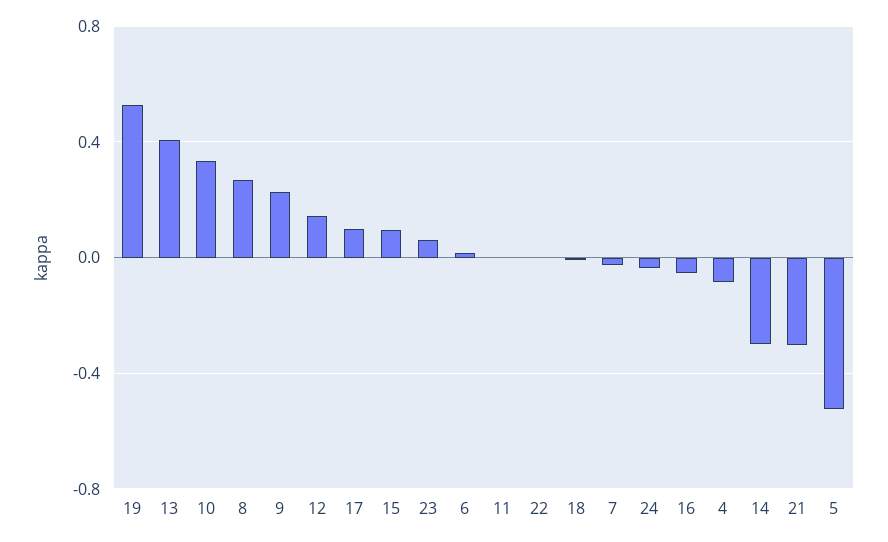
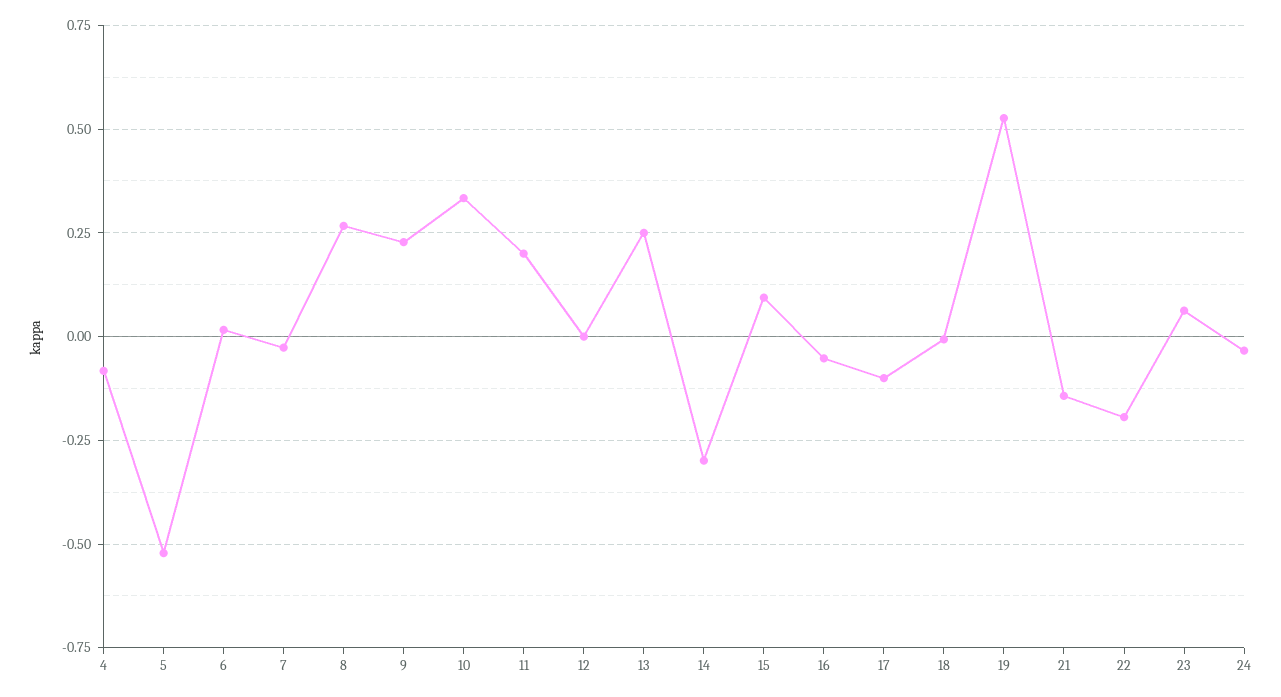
13: 0.4 -> 0.25
12: 0.15 -> 0
17: 0.1 -> -0.1
11: 0 -> 0.2
22: 0 -> -0.2
21: -0.3 -> -0.15

